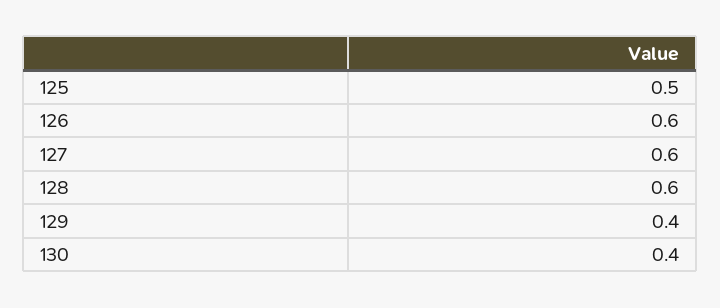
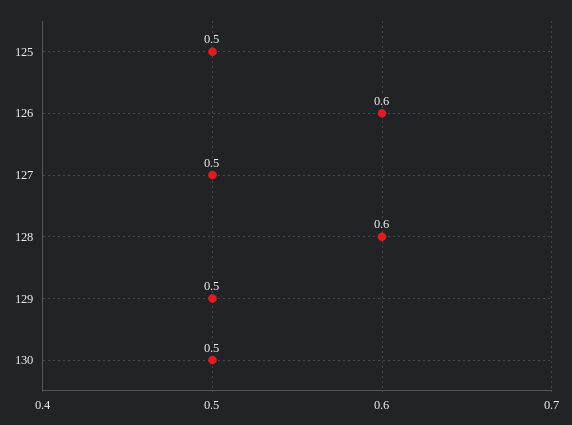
127: 0.6 -> 0.5
129: 0.4 -> 0.5
130: 0.4 -> 0.5

